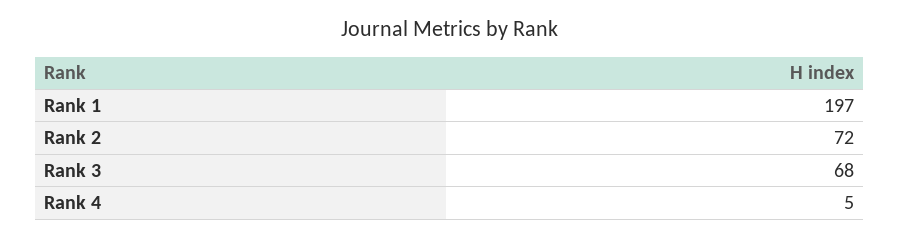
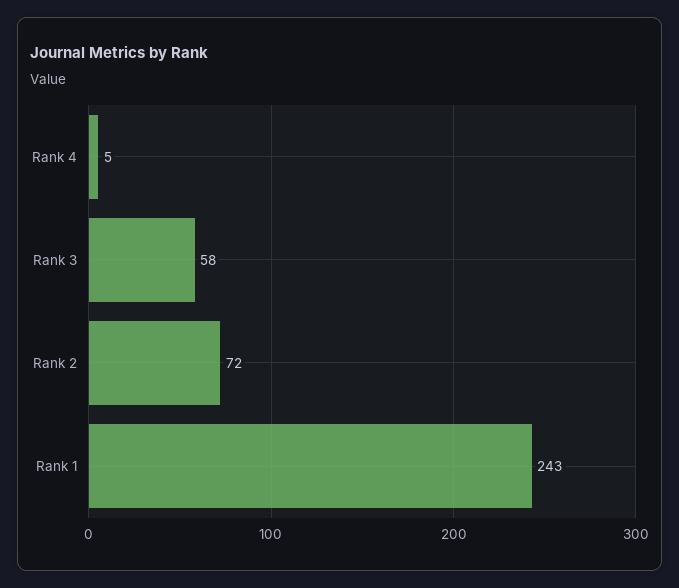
Rank 1: 197 -> 243
Rank 3: 68 -> 58

